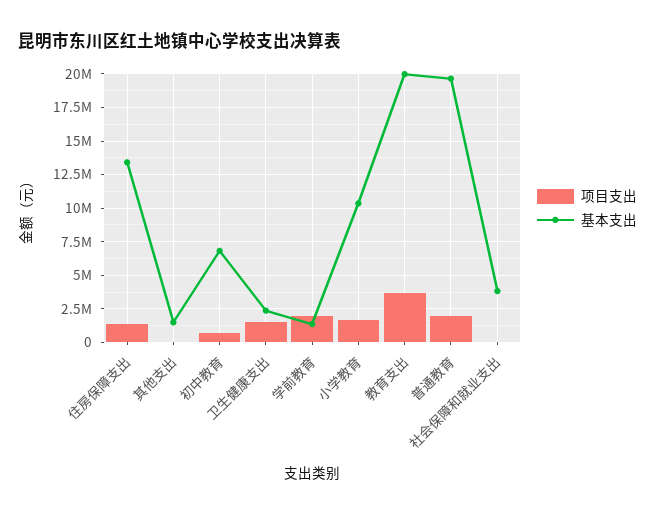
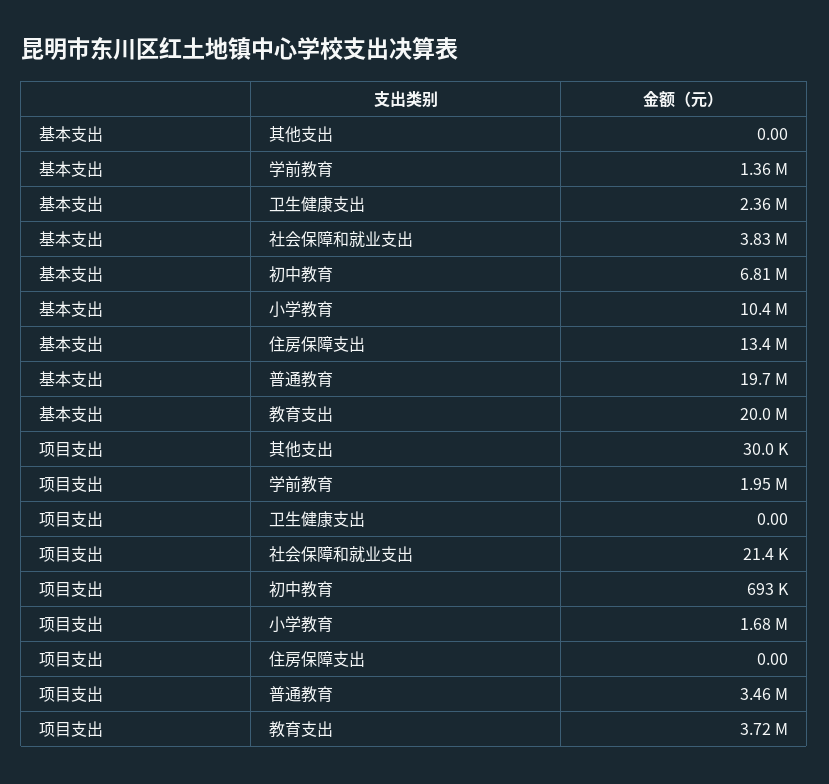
项目支出, 住房保障支出: 1500000 -> 0
基本支出, 其他支出: 1500000 -> 0
项目支出, 卫生健康支出: 1500000 -> 0
项目支出, 普通教育: 2000000 -> 3460000

